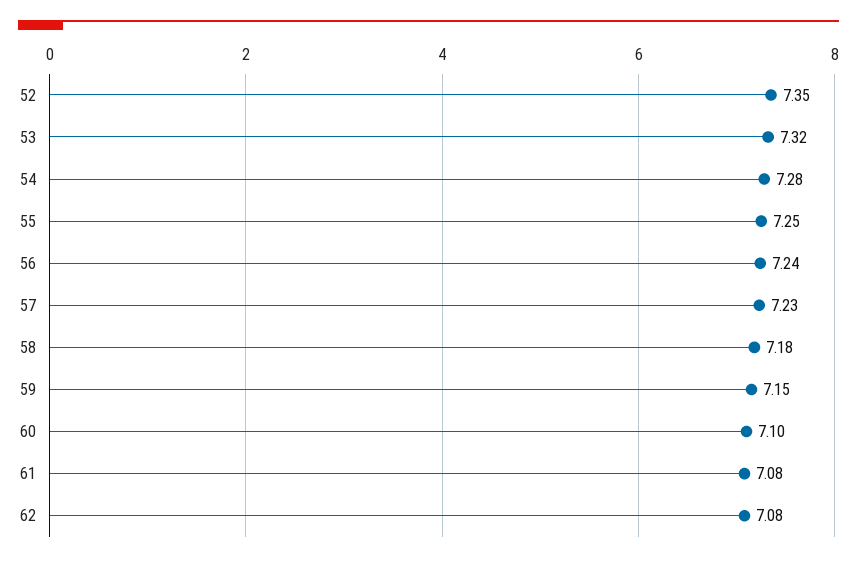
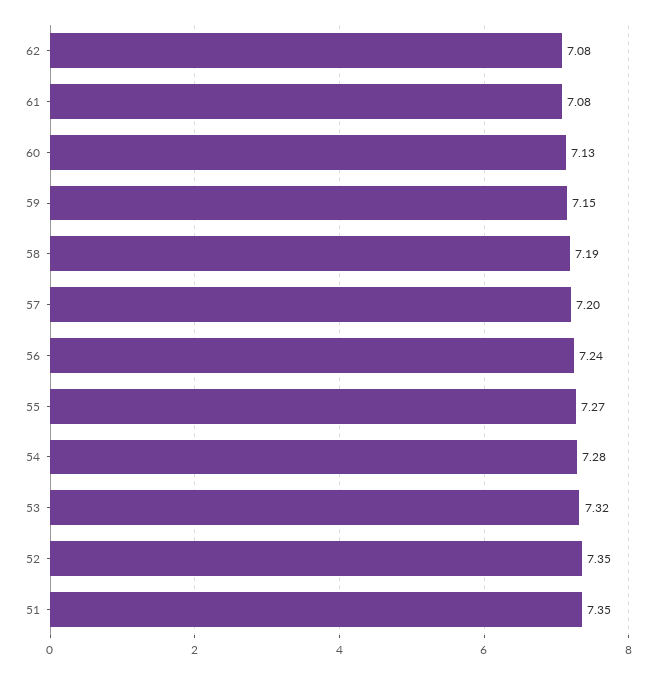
55: 7.25 -> 7.27
57: 7.23 -> 7.2
58: 7.18 -> 7.19
60: 7.1 -> 7.13
51: none -> 7.35

